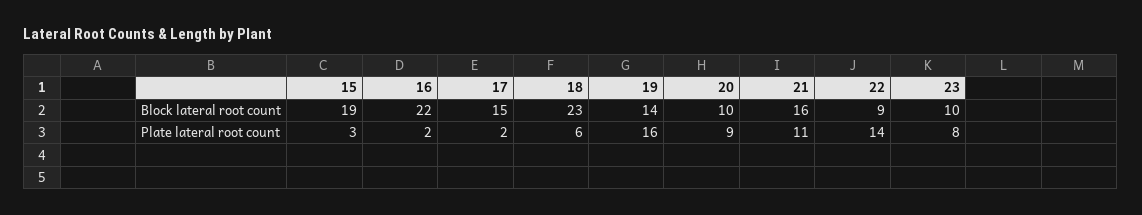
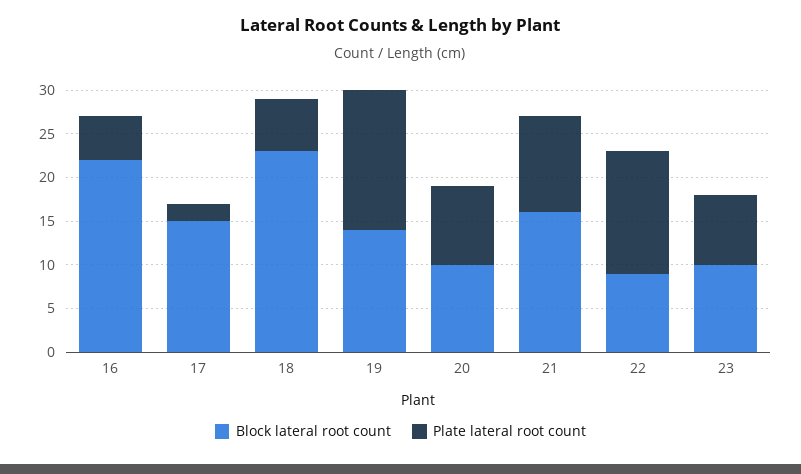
Block lateral root count, 15: 19 -> none
Plate lateral root count, 15: 3 -> none
Plate lateral root count, 16: 2 -> 5

